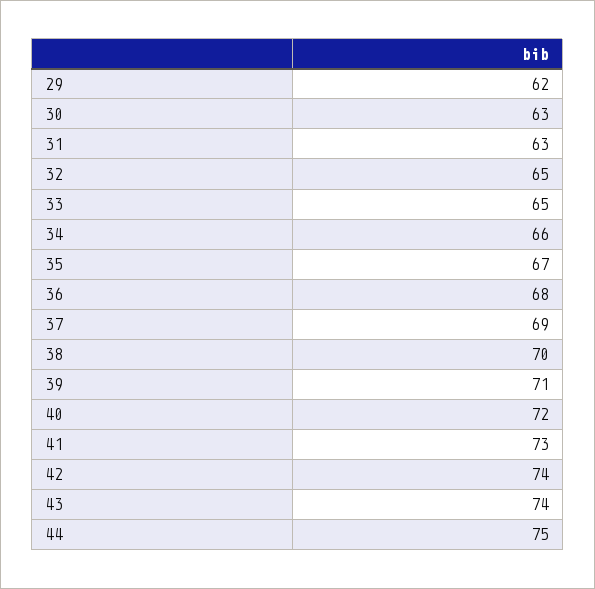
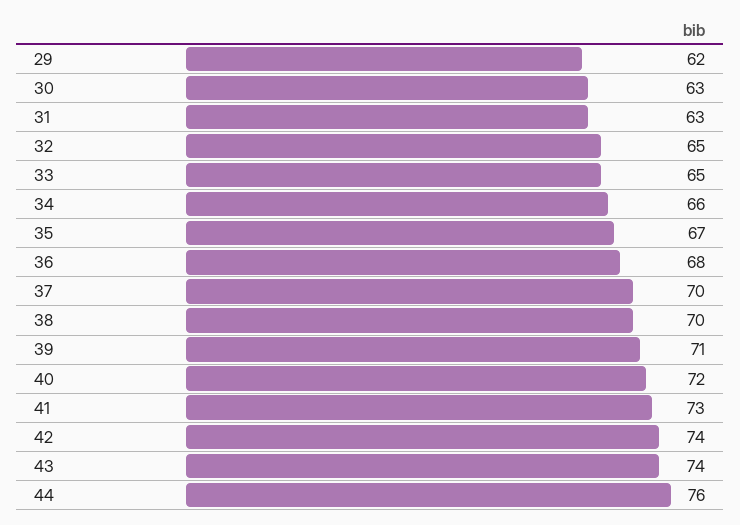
37: 69 -> 70
44: 75 -> 76

